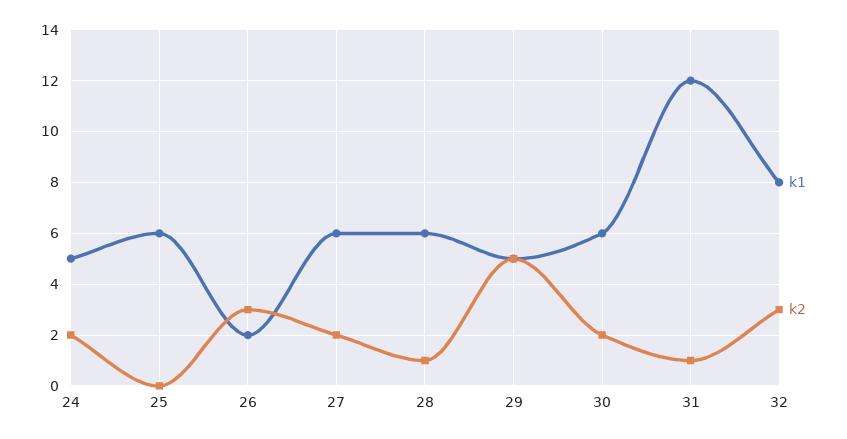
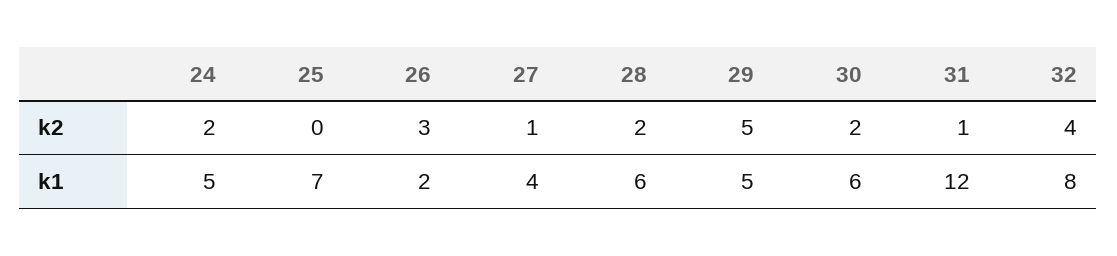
k1, 25: 6 -> 7
k1, 27: 6 -> 4
k2, 27: 2 -> 1
k2, 28: 1 -> 2
k2, 32: 3 -> 4

